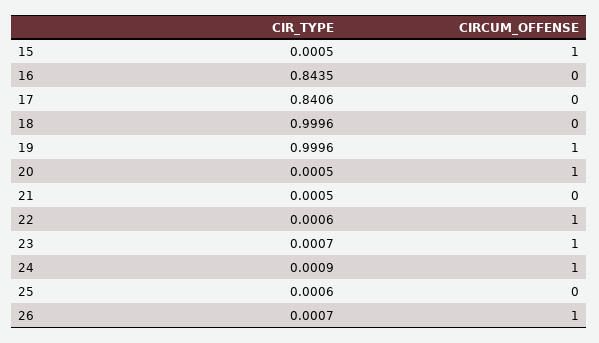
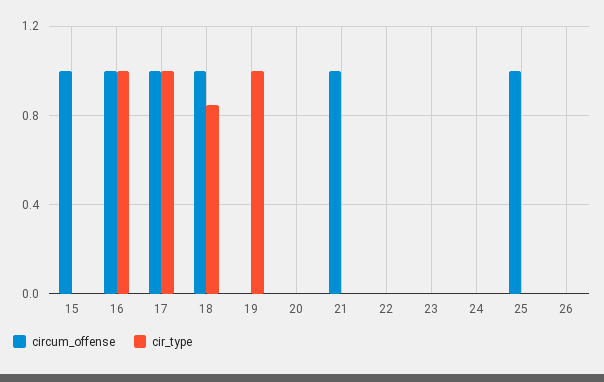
CIR_TYPE, 16: 0.8435 -> 1
CIRCUM_OFFENSE, 16: 0 -> 1
CIR_TYPE, 17: 0.8406 -> 1
CIRCUM_OFFENSE, 17: 0 -> 1
CIR_TYPE, 18: 0.9996 -> 0.85
CIRCUM_OFFENSE, 18: 0 -> 1
CIRCUM_OFFENSE, 19: 1 -> 0
CIRCUM_OFFENSE, 20: 1 -> 0
CIRCUM_OFFENSE, 21: 0 -> 1
CIRCUM_OFFENSE, 22: 1 -> 0
CIRCUM_OFFENSE, 23: 1 -> 0
CIRCUM_OFFENSE, 24: 1 -> 0
CIRCUM_OFFENSE, 25: 0 -> 1
CIRCUM_OFFENSE, 26: 1 -> 0

